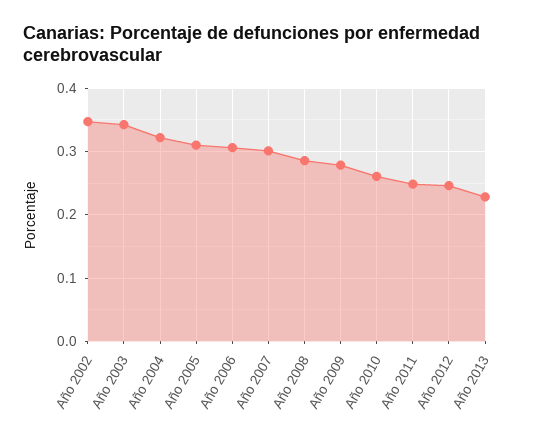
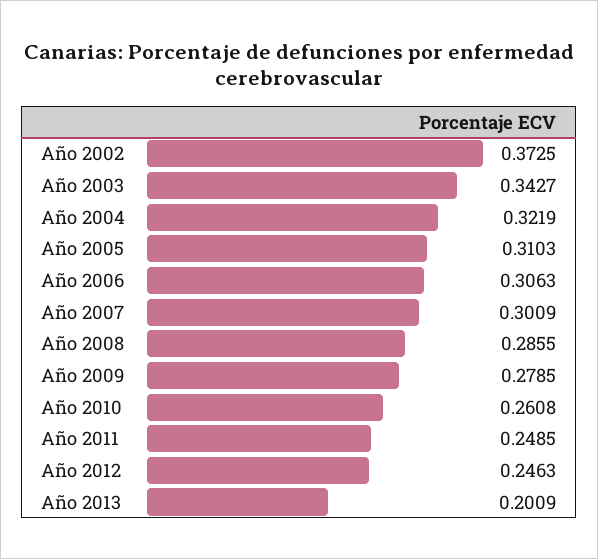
Año 2002: 0.35 -> 0.3725
Año 2013: 0.23 -> 0.2009

